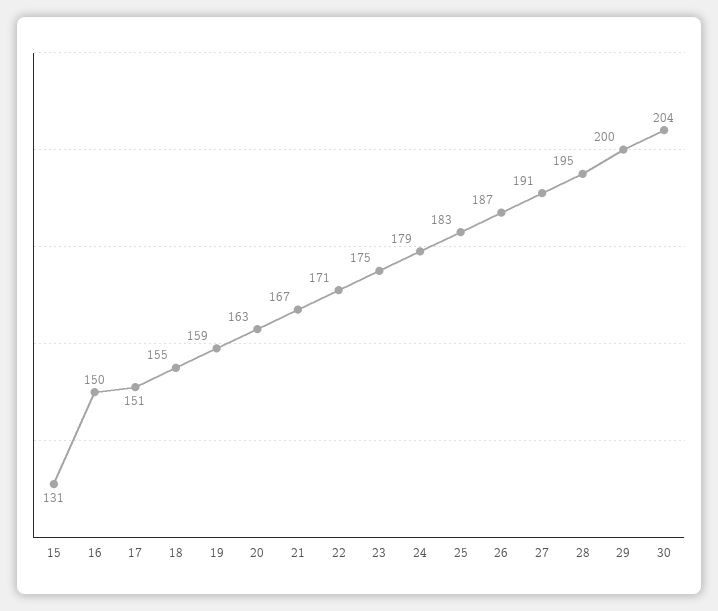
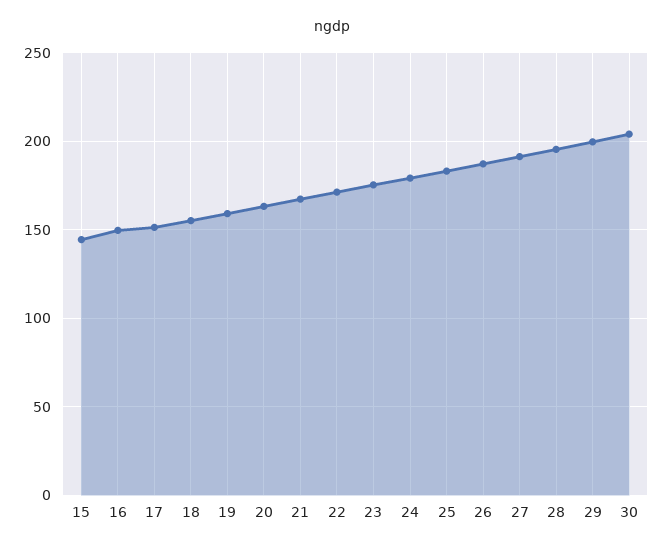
15: 131 -> 145

